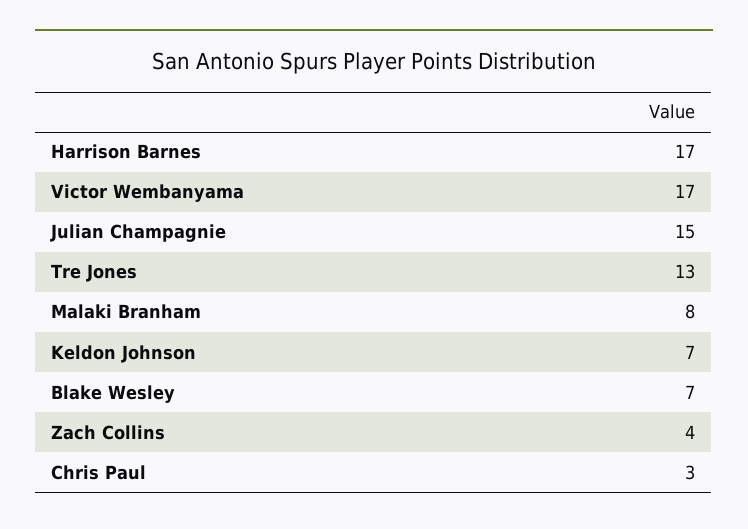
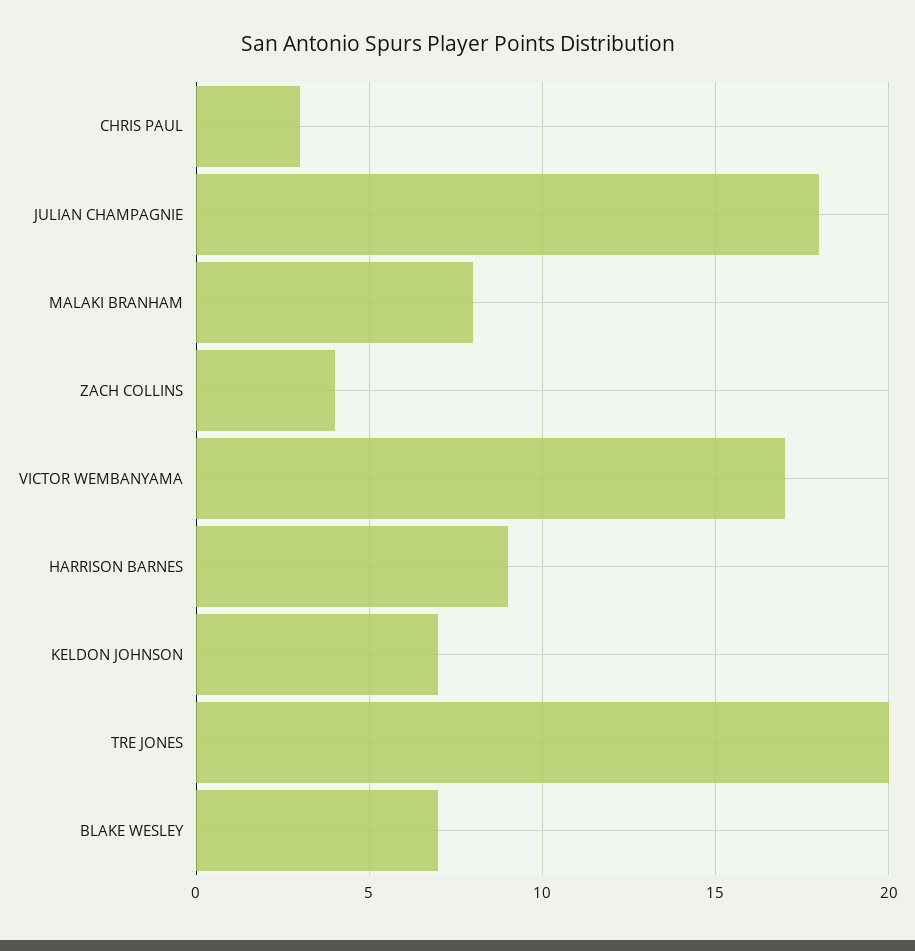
Harrison Barnes: 17 -> 9
Julian Champagnie: 15 -> 18
Tre Jones: 13 -> 20

